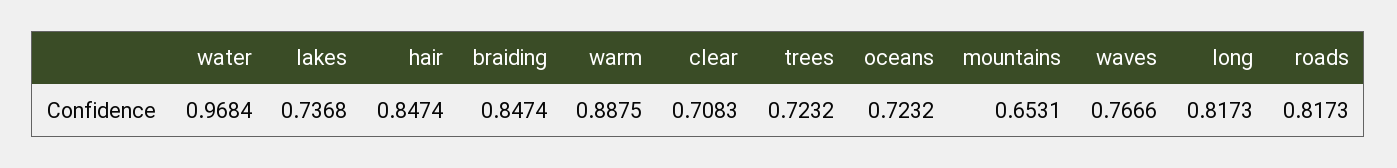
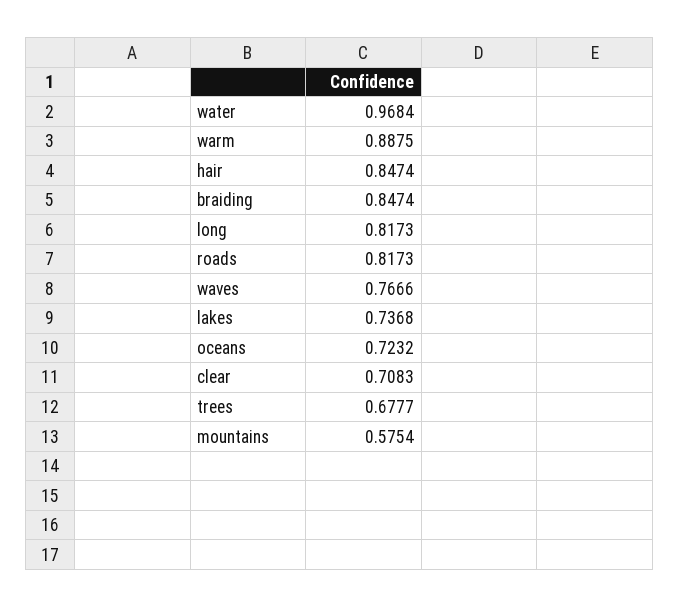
trees: 0.7232 -> 0.6777
mountains: 0.6531 -> 0.5754

